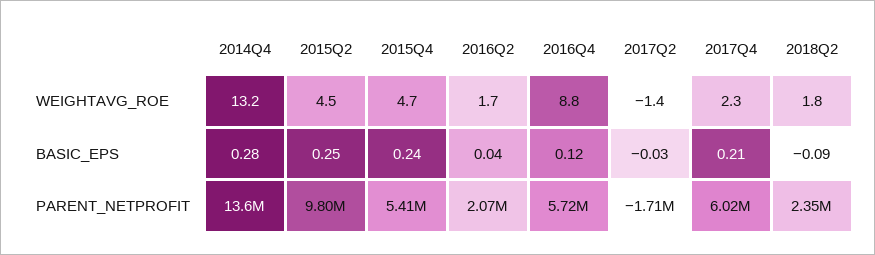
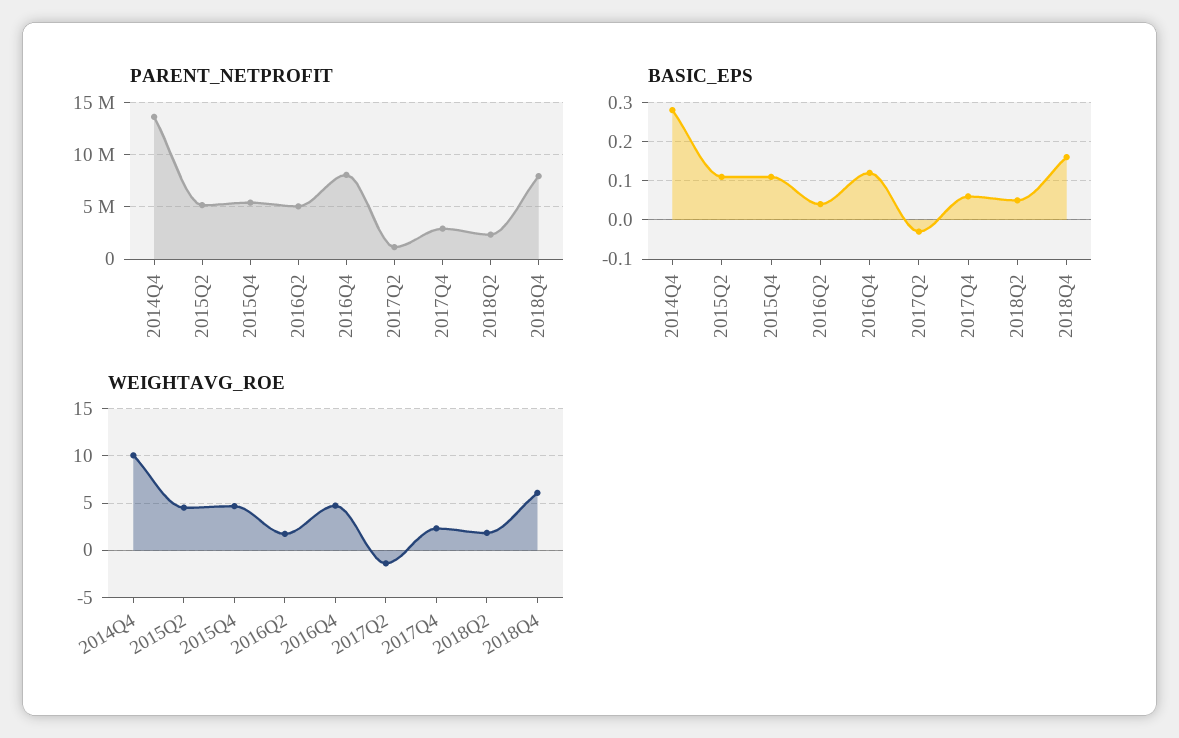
WEIGHTAVG_ROE, 2014Q4: 13.2 -> 10
WEIGHTAVG_ROE, 2016Q4: 8.8 -> 5
BASIC_EPS, 2015Q2: 0.25 -> 0.1
BASIC_EPS, 2015Q4: 0.24 -> 0.1
BASIC_EPS, 2017Q4: 0.21 -> 0.05
BASIC_EPS, 2018Q2: -0.09 -> 0.05
PARENT_NETPROFIT, 2015Q2: 9800000 -> 5000000
PARENT_NETPROFIT, 2016Q2: 2070000 -> 5000000
PARENT_NETPROFIT, 2016Q4: 5720000 -> 8000000
PARENT_NETPROFIT, 2017Q2: -1710000 -> 1000000
PARENT_NETPROFIT, 2017Q4: 6020000 -> 3000000
PARENT_NETPROFIT, 2018Q4: none -> 8000000
BASIC_EPS, 2018Q4: none -> 0.15
WEIGHTAVG_ROE, 2018Q4: none -> 6

